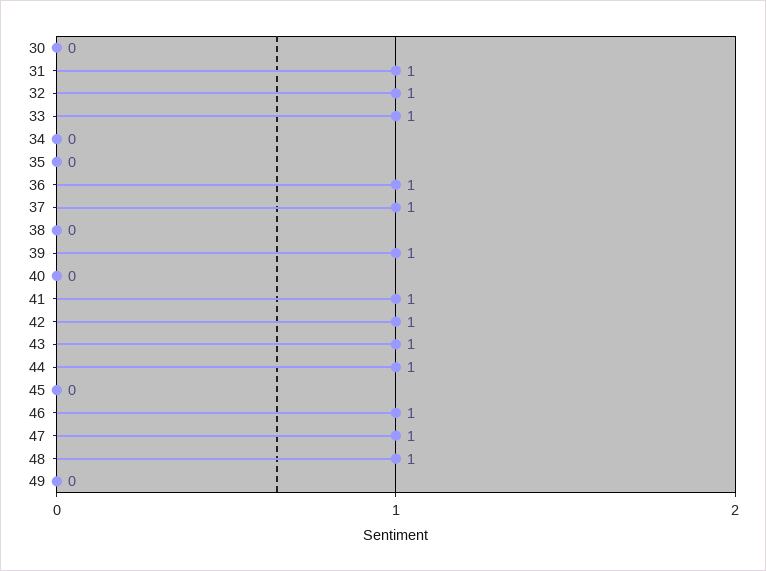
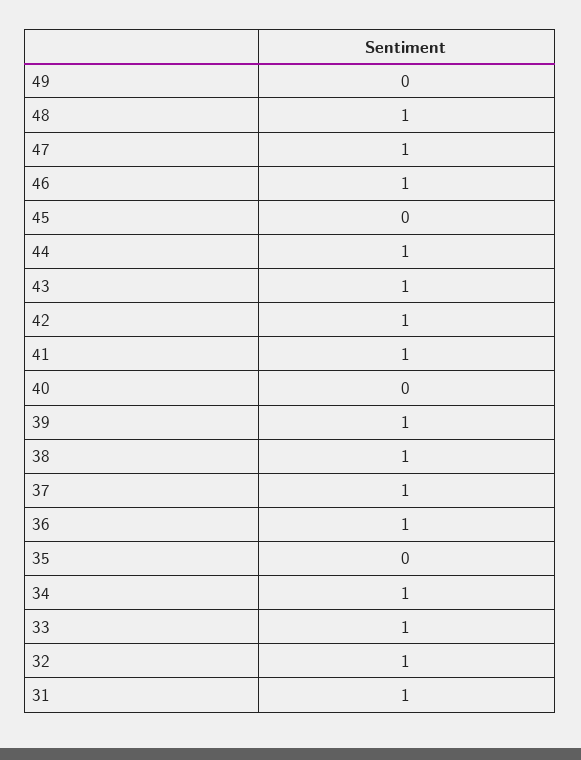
30: 0 -> none
34: 0 -> 1
38: 0 -> 1

